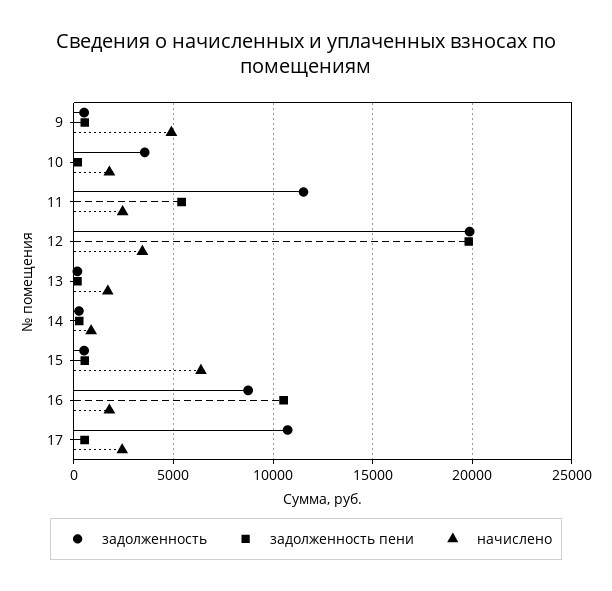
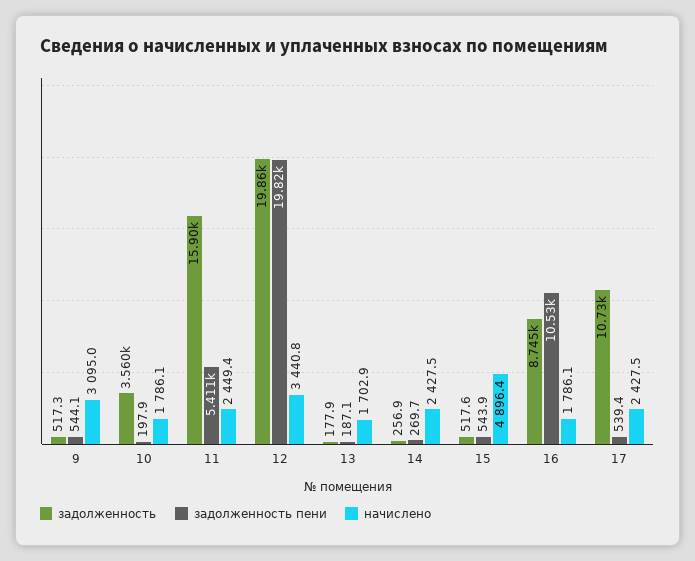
начислено, 9: 5000 -> 3095
задолженность, 11: 11500 -> 15900
начислено, 14: 1000 -> 2427.5
начислено, 15: 6500 -> 4896.4

